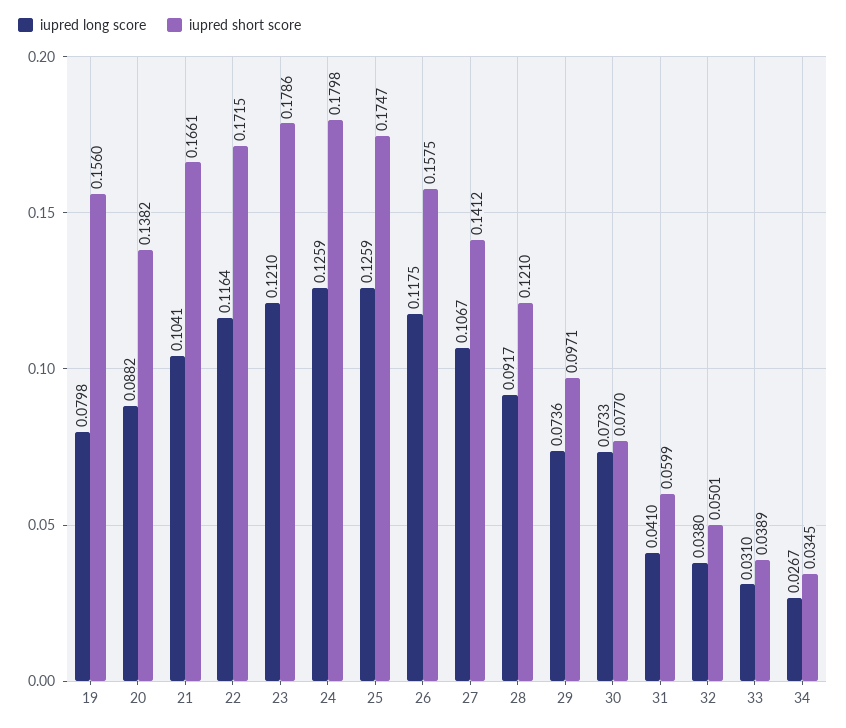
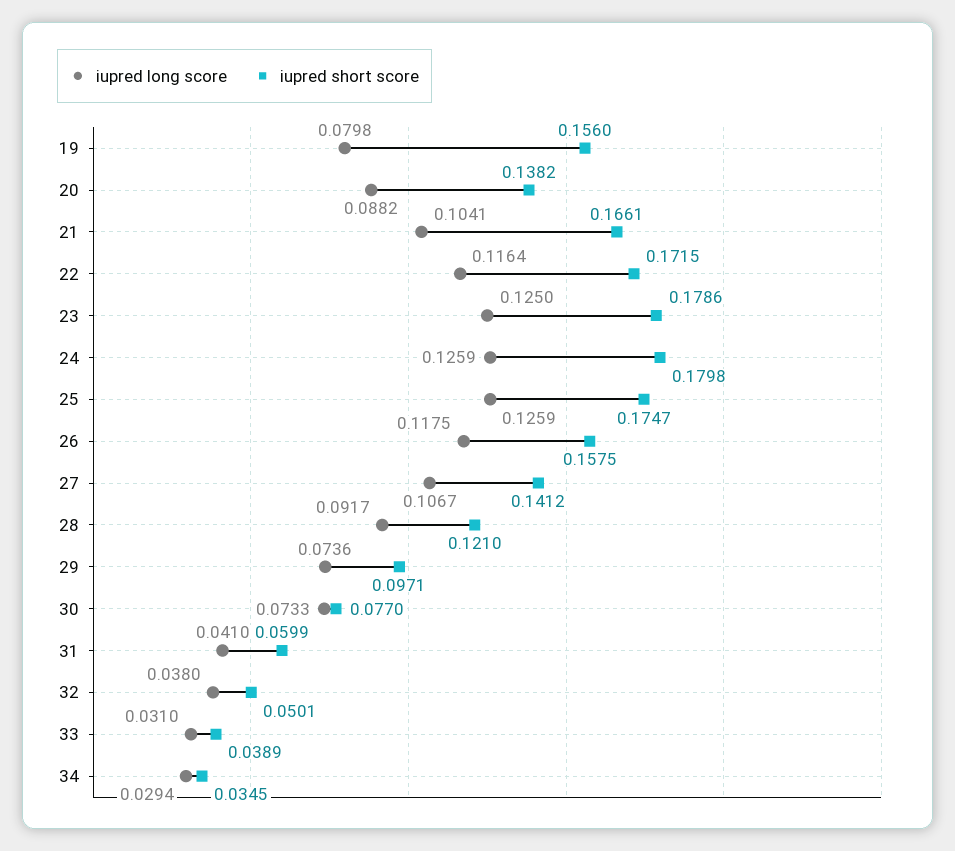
iupred long score, 23: 0.121 -> 0.125
iupred long score, 34: 0.0267 -> 0.0294

